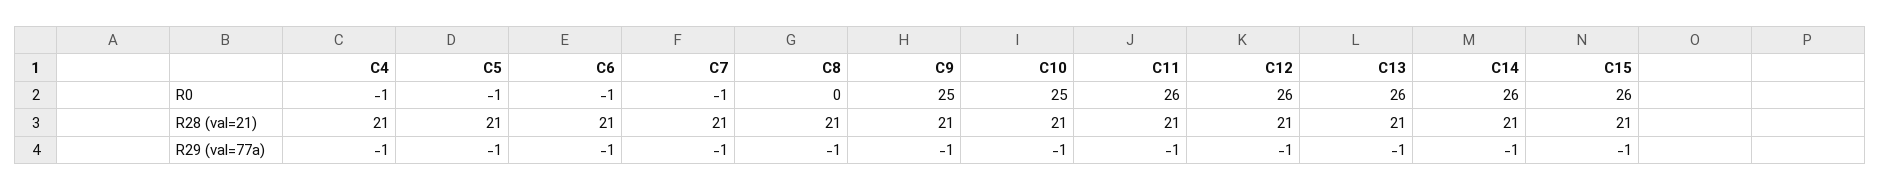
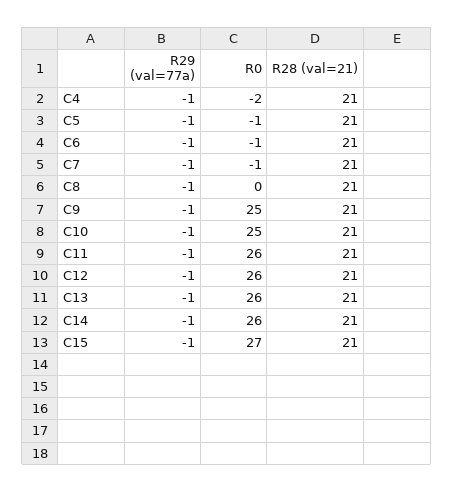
C4, R0: -1 -> -2
C15, R0: 26 -> 27

